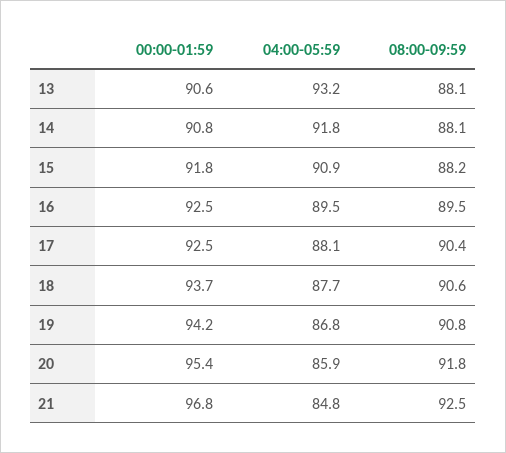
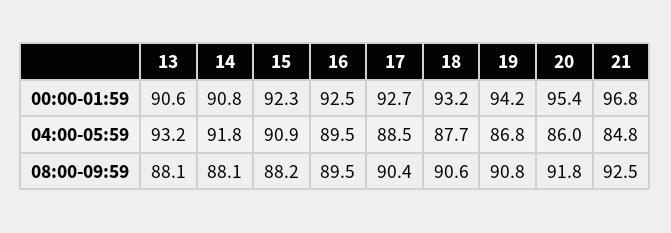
00:00-01:59, 15: 91.8 -> 92.3
00:00-01:59, 17: 92.5 -> 92.7
04:00-05:59, 17: 88.1 -> 88.5
00:00-01:59, 18: 93.7 -> 93.2
04:00-05:59, 20: 85.9 -> 86

